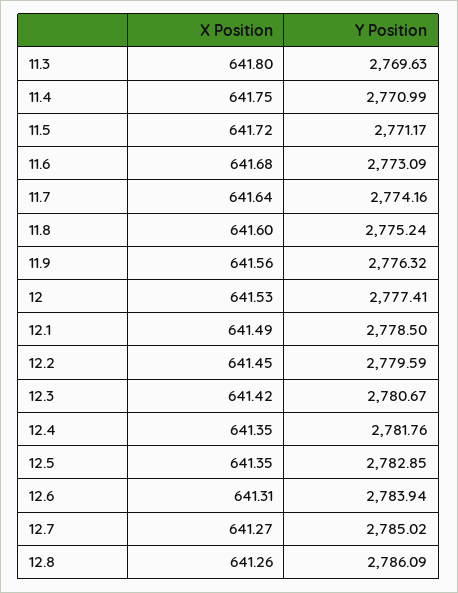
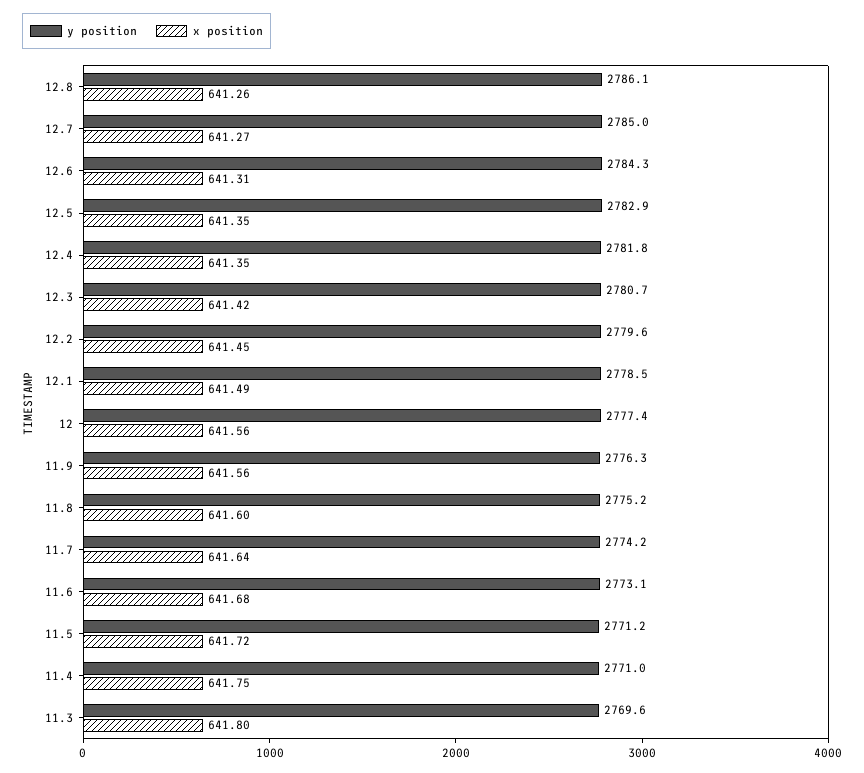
X Position, 12: 641.53 -> 641.56
Y Position, 12.6: 2783.94 -> 2784.3

